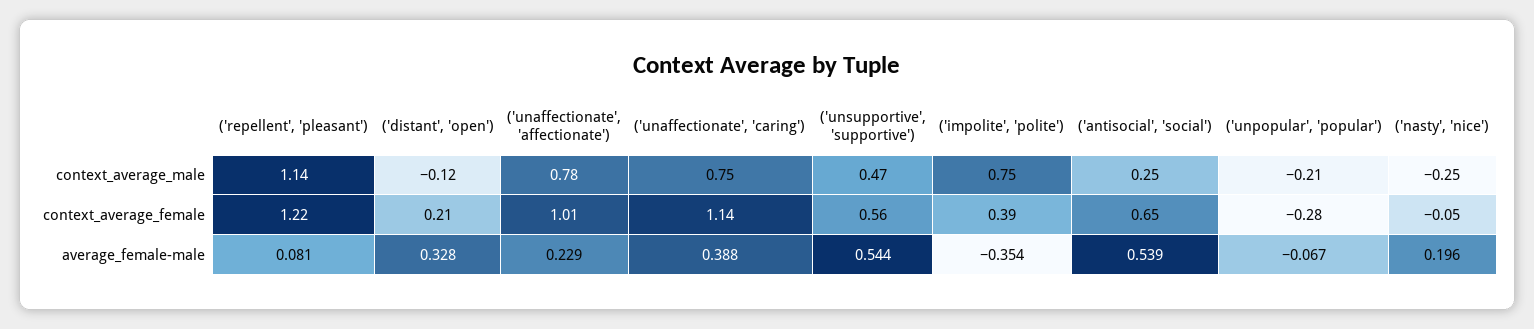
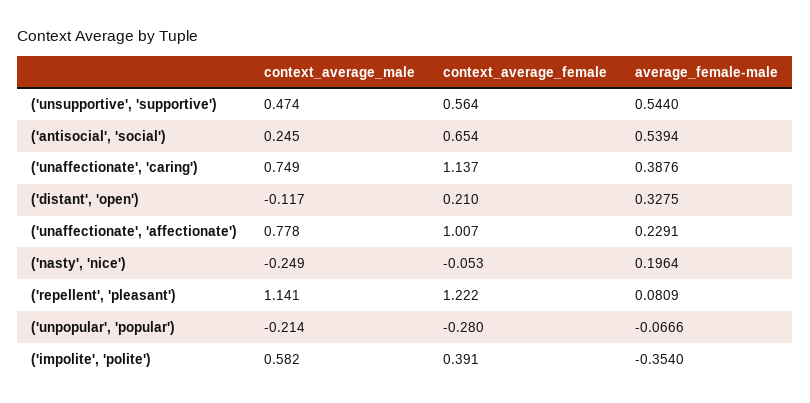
('impolite', 'polite'), context_average_male: 0.75 -> 0.582

